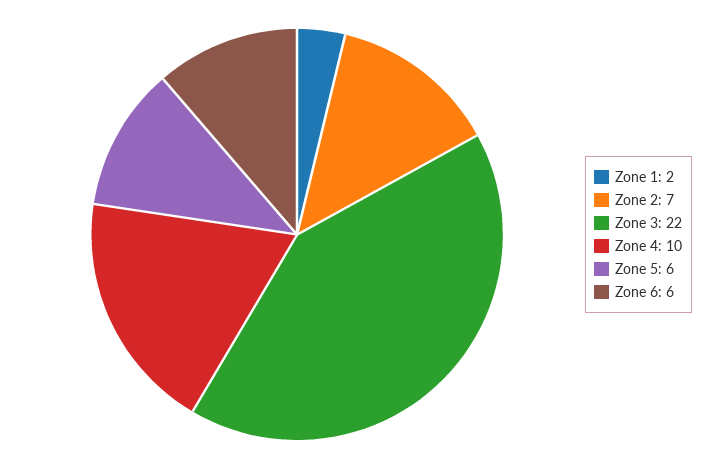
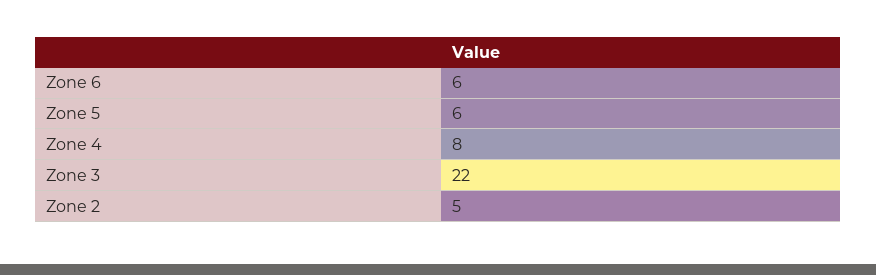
Zone 1: 2 -> none
Zone 2: 7 -> 5
Zone 4: 10 -> 8

